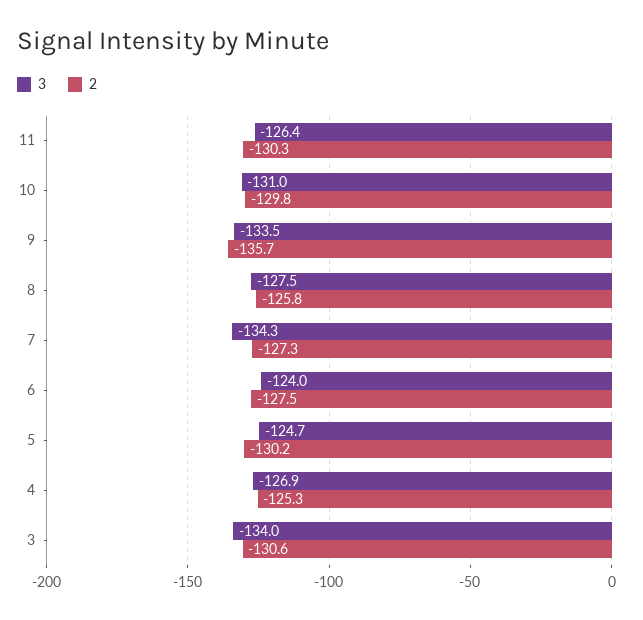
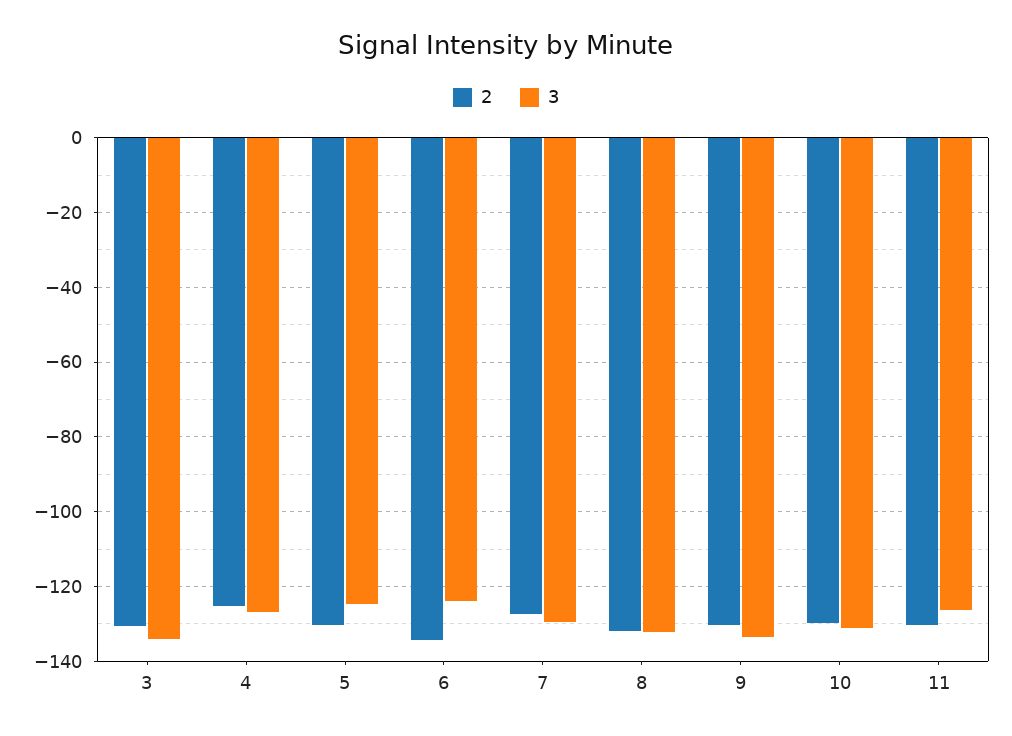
2, 9: -135.7 -> -130
3, 8: -127.5 -> -132
2, 8: -125.8 -> -132
3, 7: -134.3 -> -130
2, 6: -127.5 -> -134

